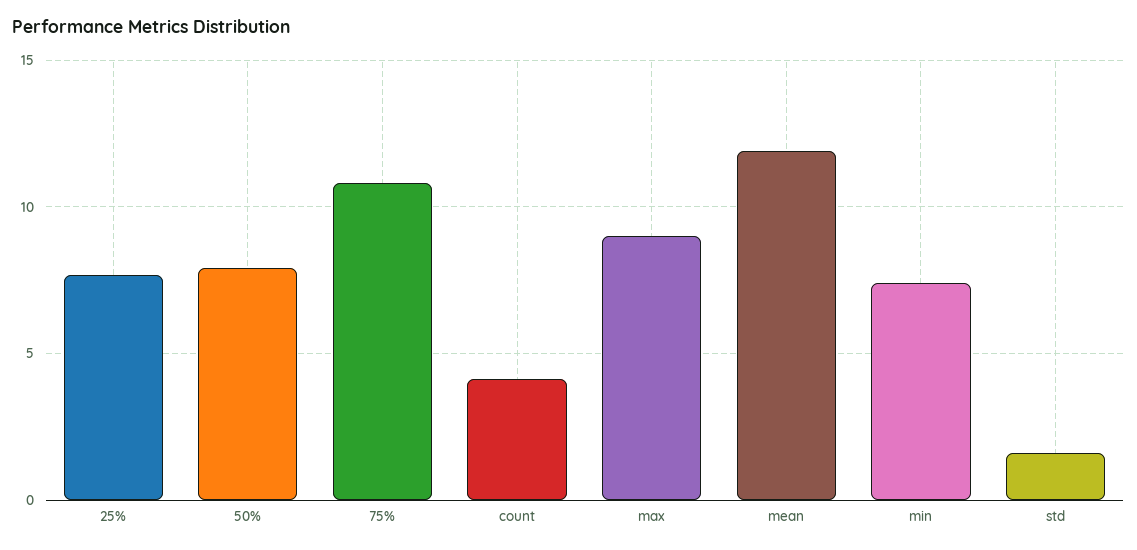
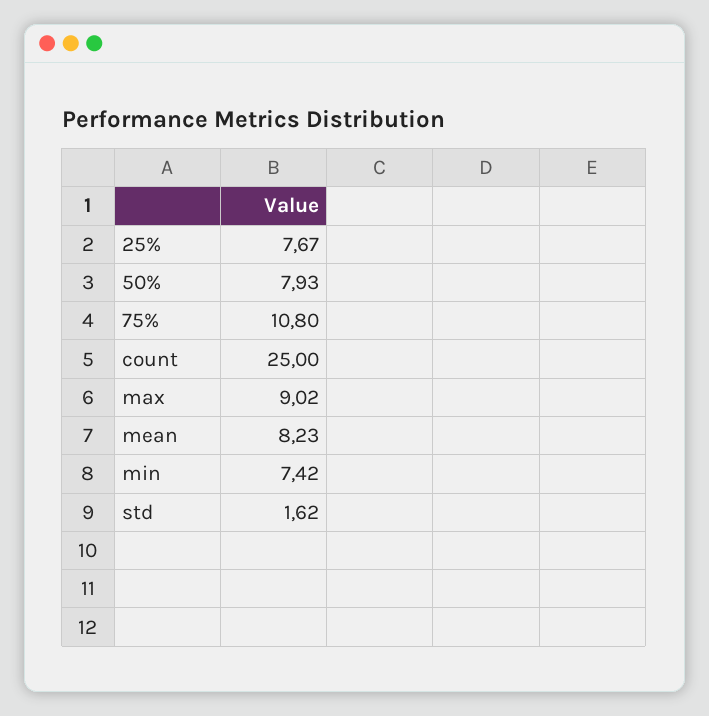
count: 4 -> 25
mean: 12 -> 8.23

